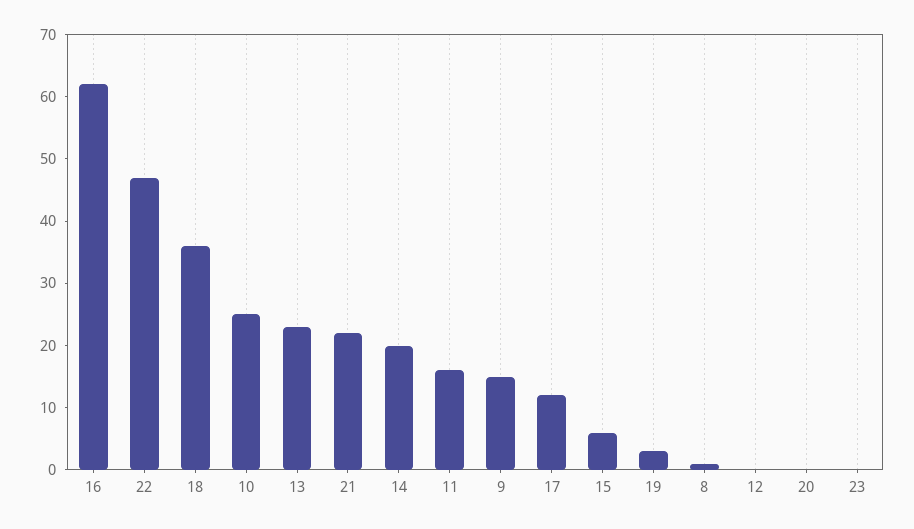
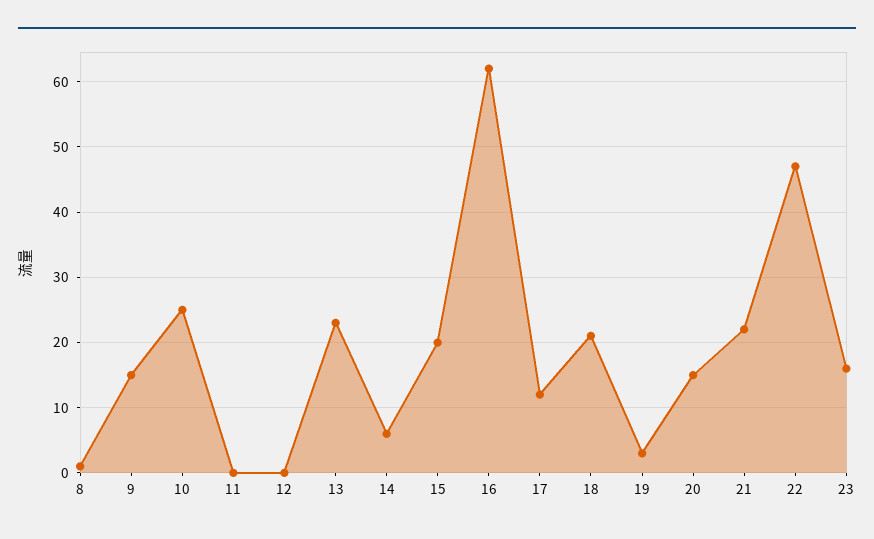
18: 35 -> 21
14: 20 -> 6
11: 15 -> 0
15: 5 -> 20
20: 0 -> 15
23: 0 -> 16

